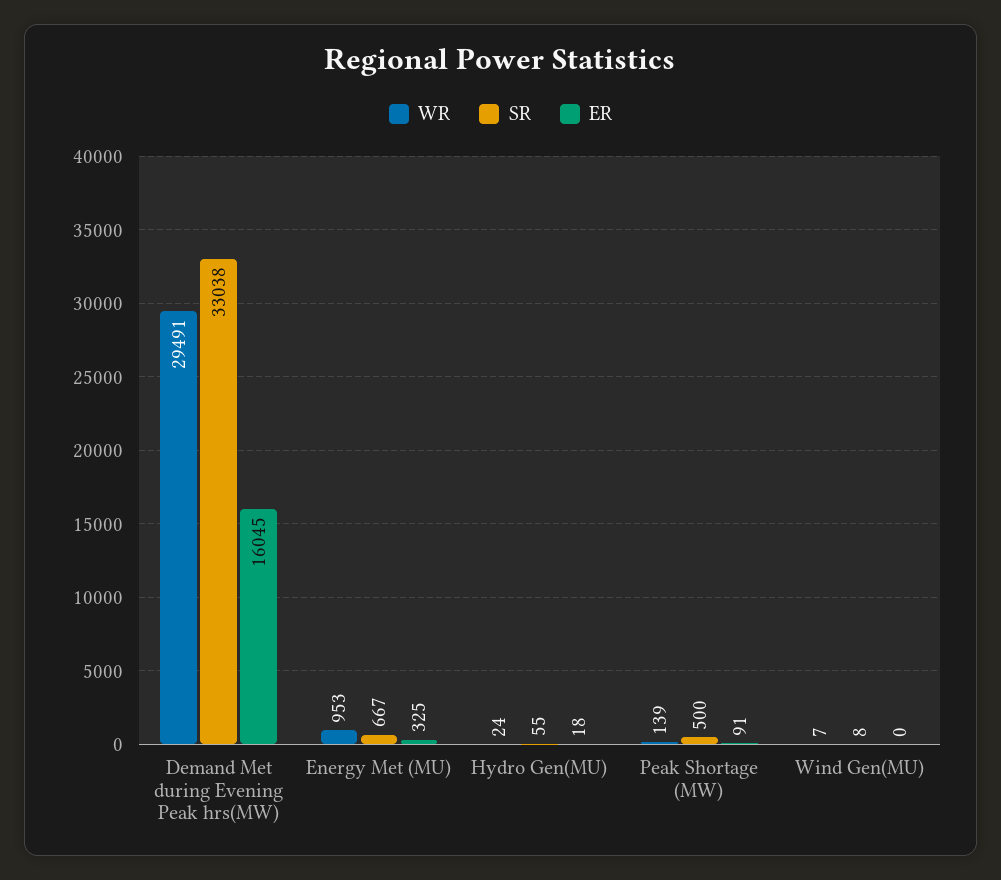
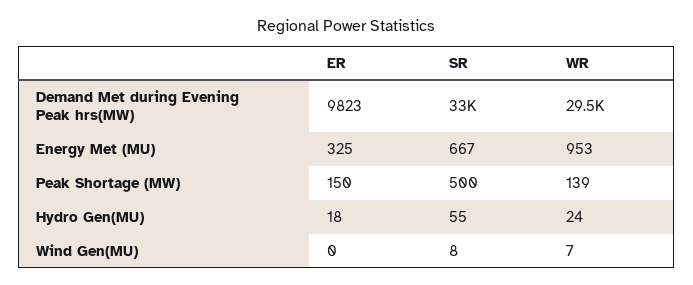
ER, Demand Met during Evening Peak hrs(MW): 16045 -> 9823
ER, Peak Shortage (MW): 91 -> 150

